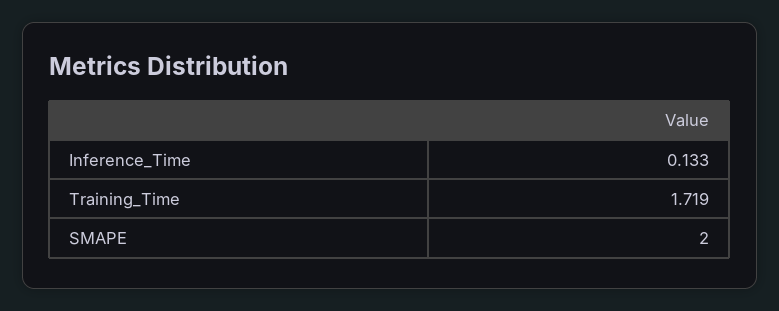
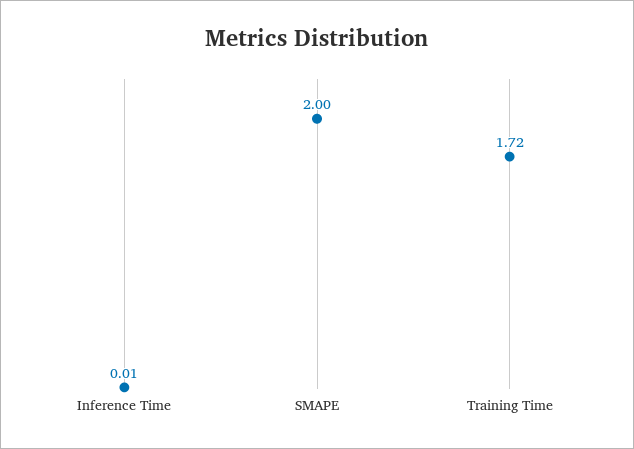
Inference_Time: 0.133 -> 0.01

